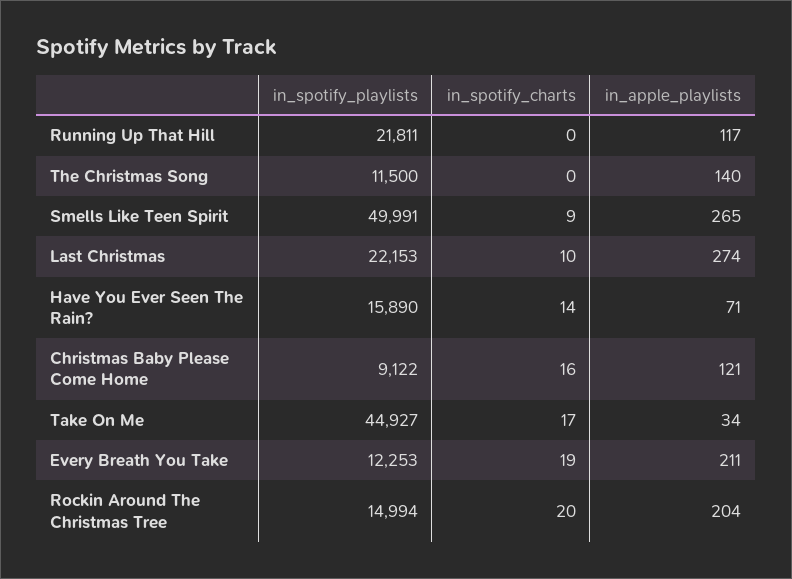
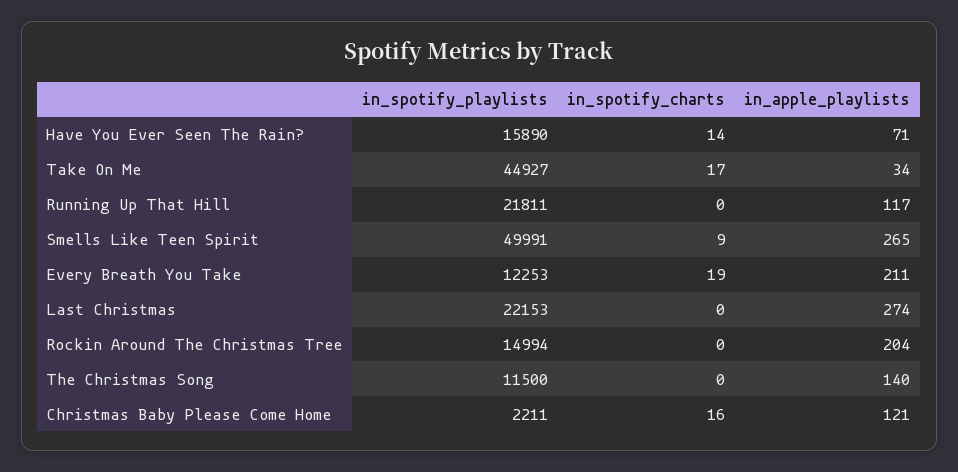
in_spotify_charts, Last Christmas: 10 -> 0
in_spotify_playlists, Christmas Baby Please Come Home: 9122 -> 2211
in_spotify_charts, Rockin Around The Christmas Tree: 20 -> 0

